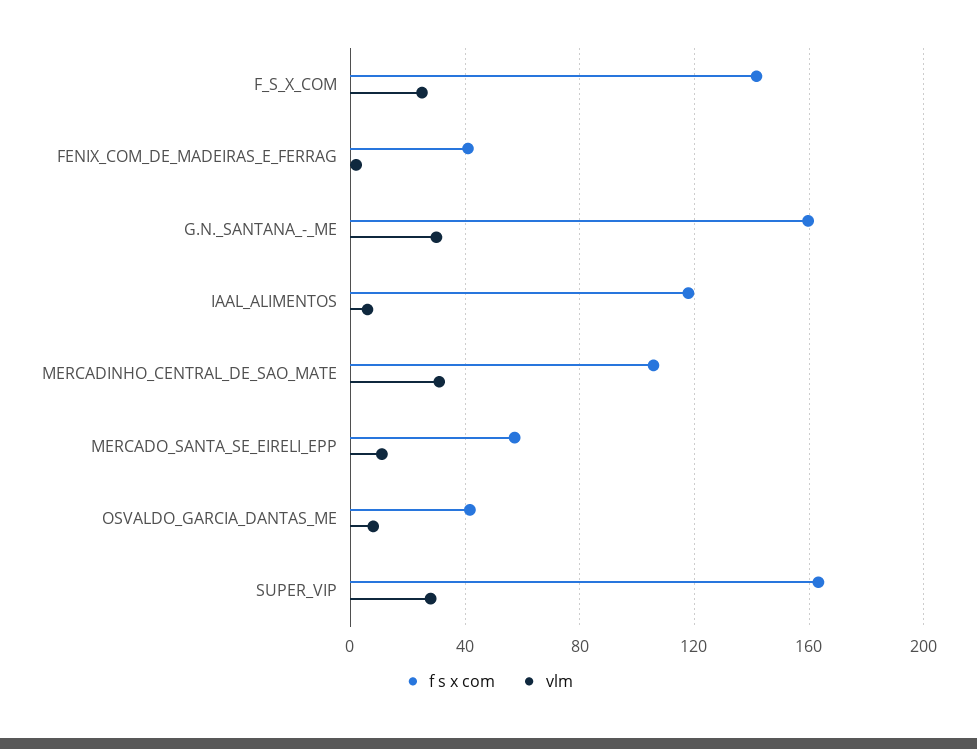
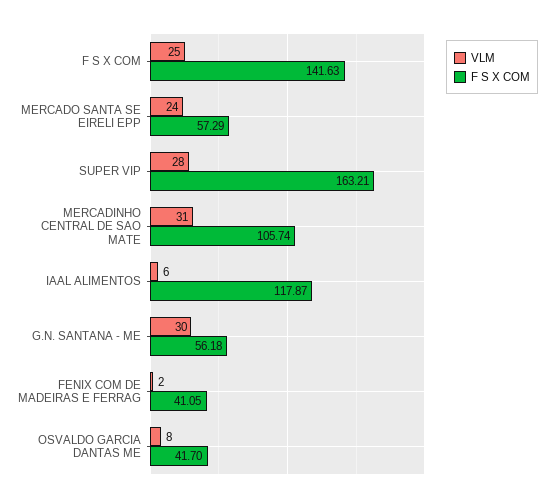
f s x com, G.N._SANTANA_-_ME: 160 -> 56.18
vlm, MERCADO_SANTA_SE_EIRELI_EPP: 10 -> 24

